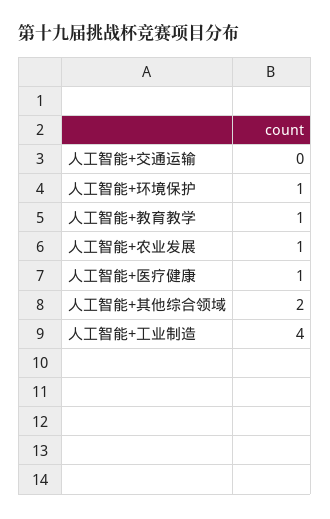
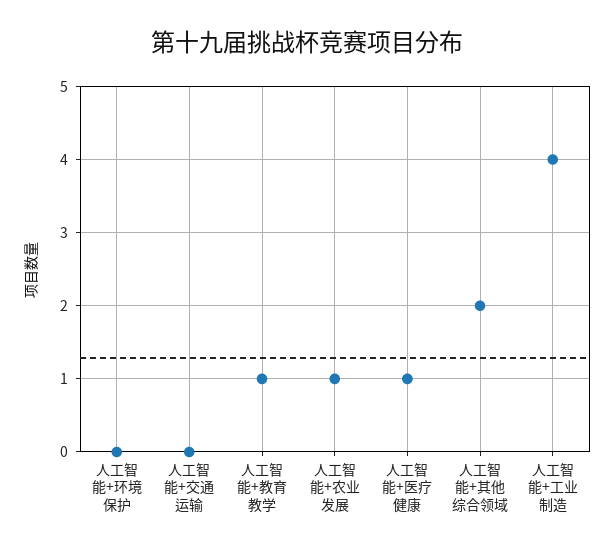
人工智能+环境保护: 1 -> 0

